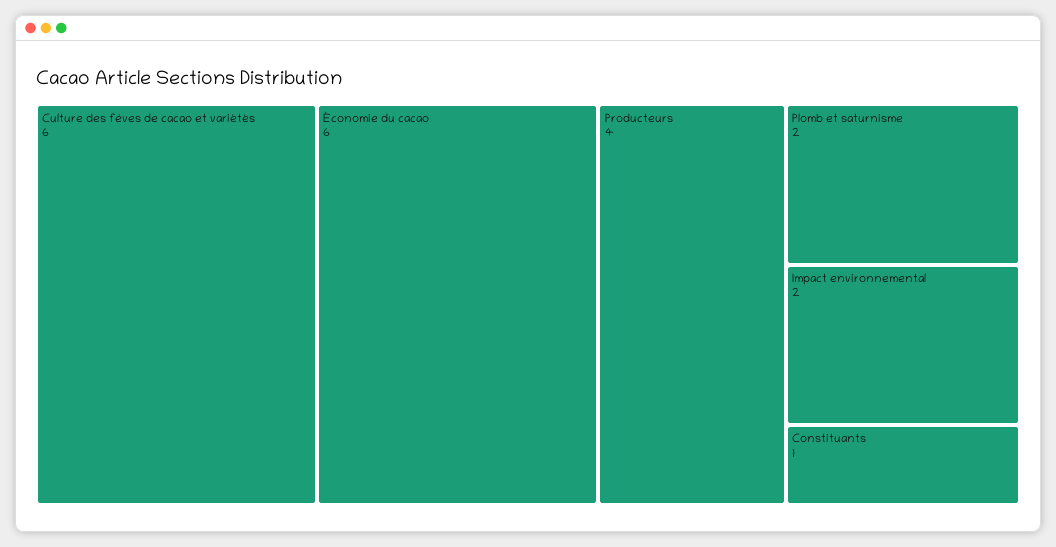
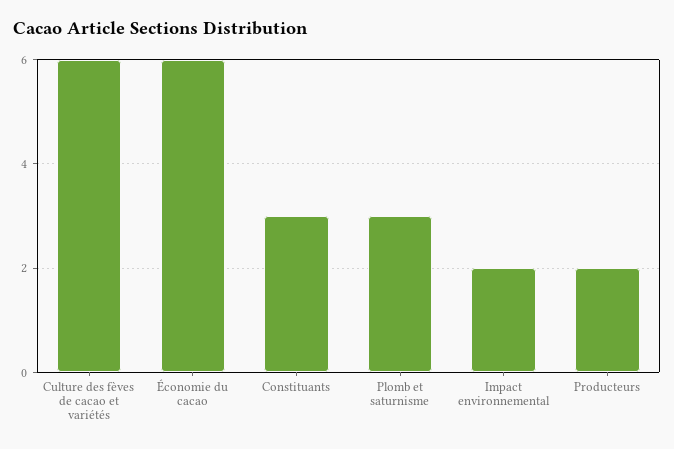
Producteurs: 4 -> 2
Plomb et saturnisme: 2 -> 3
Constituants: 1 -> 3

